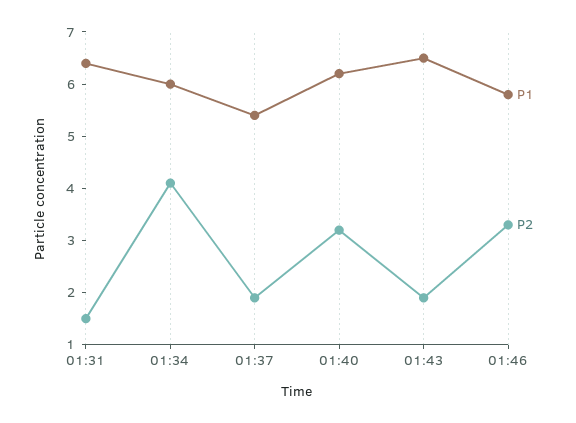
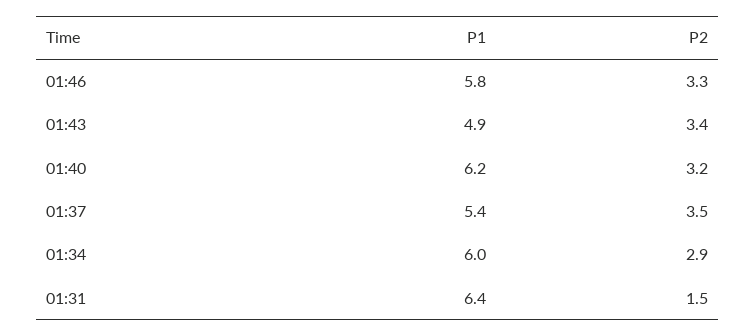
P2, 01:34: 4 -> 2.9
P2, 01:37: 2 -> 3.5
P1, 01:43: 6.5 -> 4.9
P2, 01:43: 2 -> 3.4

